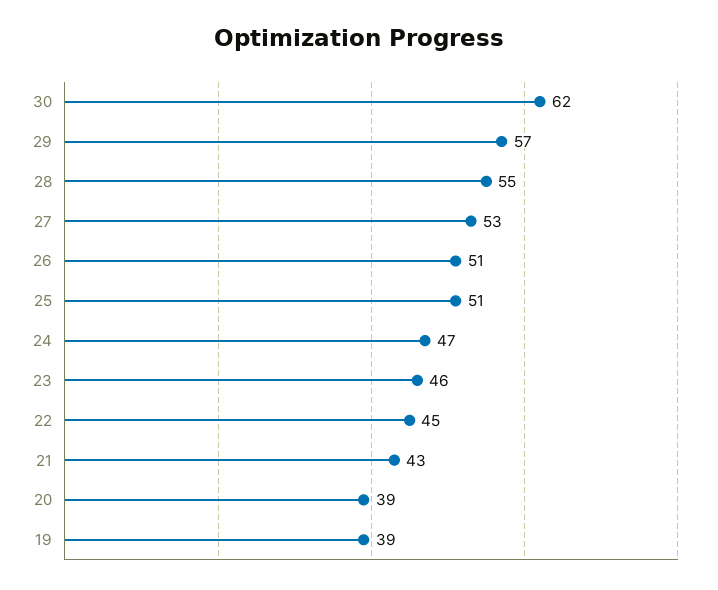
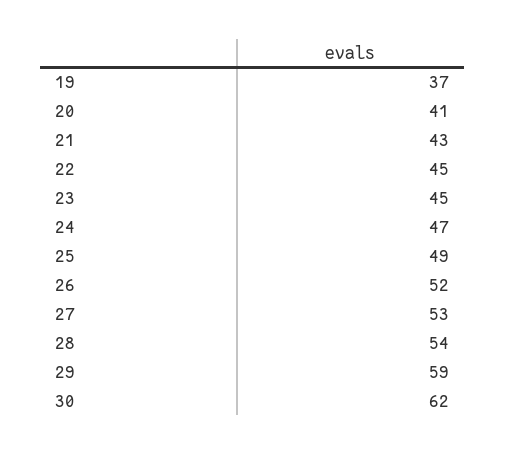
29: 57 -> 59
28: 55 -> 54
26: 51 -> 52
25: 51 -> 49
23: 46 -> 45
20: 39 -> 41
19: 39 -> 37

